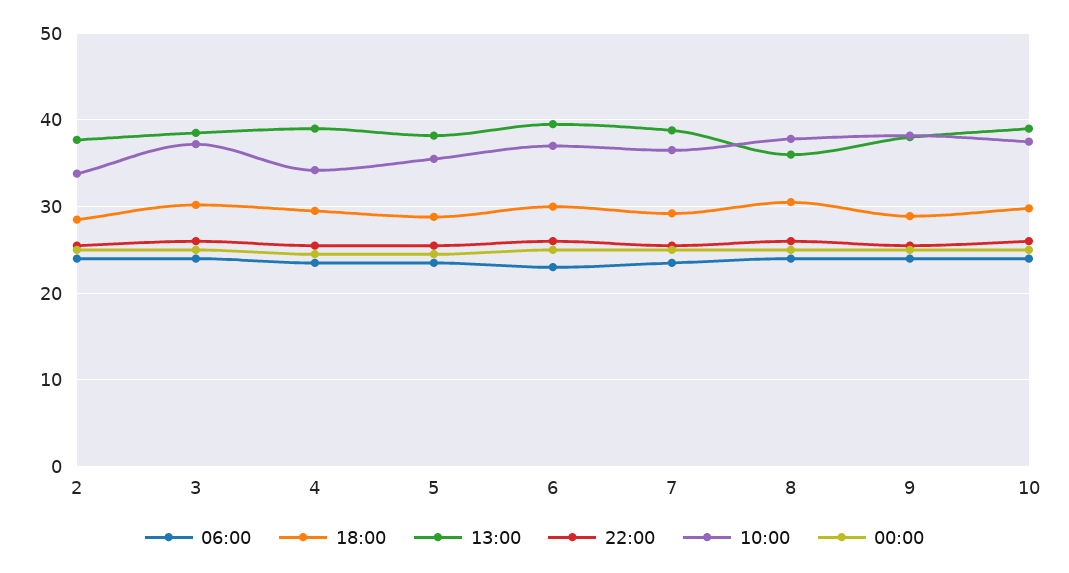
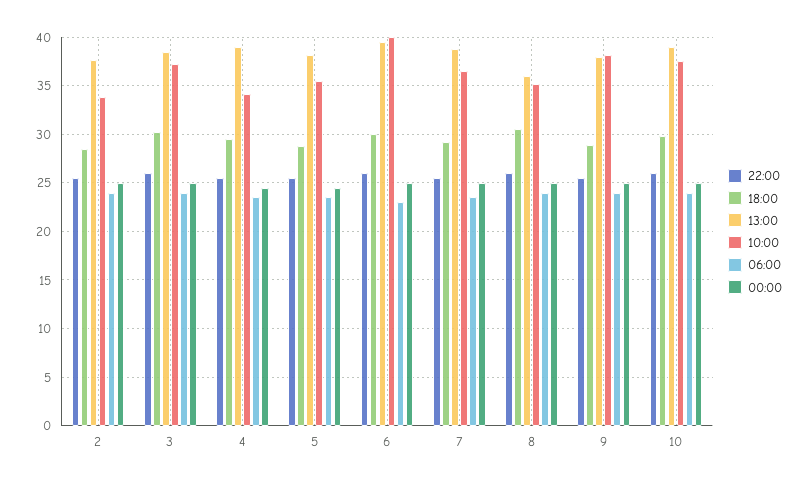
10:00, 6: 37 -> 40
10:00, 8: 38 -> 35

